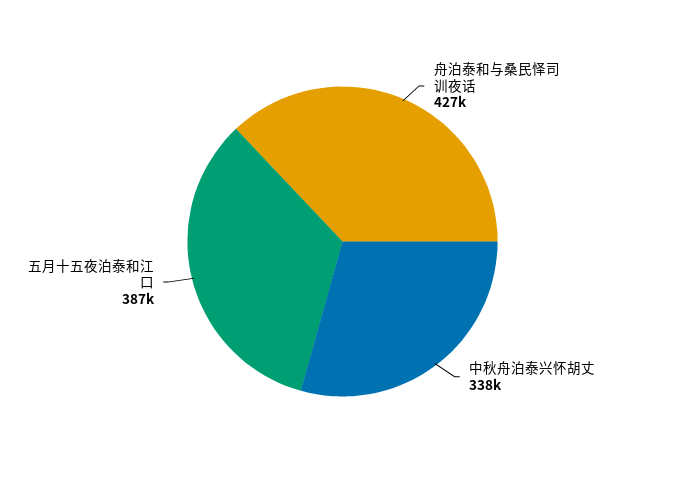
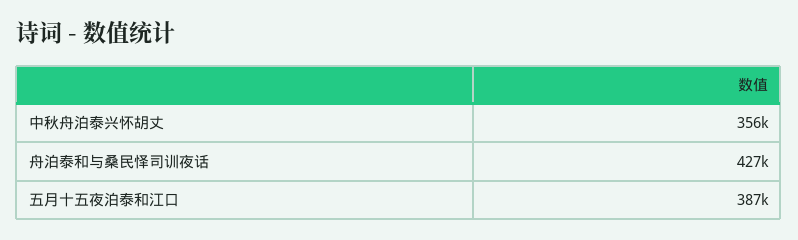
中秋舟泊泰兴怀胡丈: 338000 -> 356000

